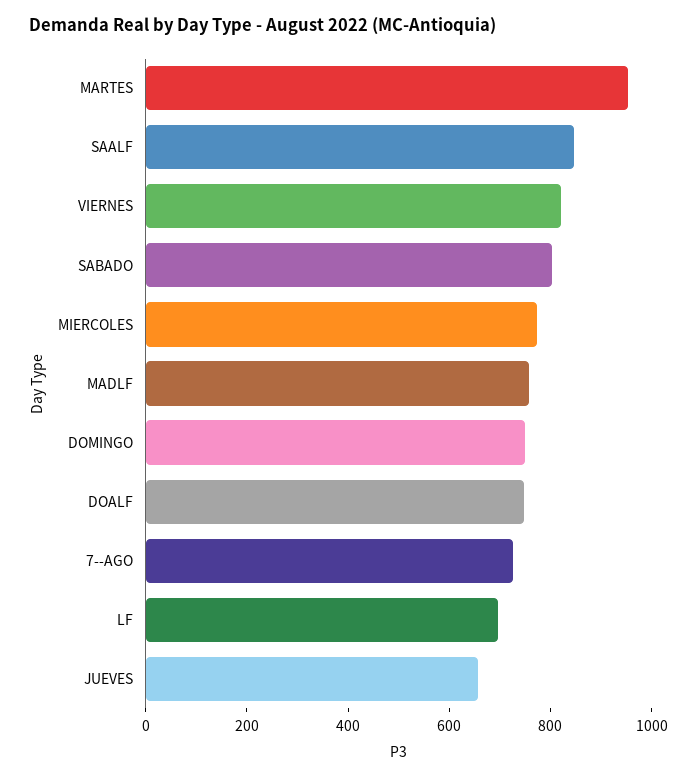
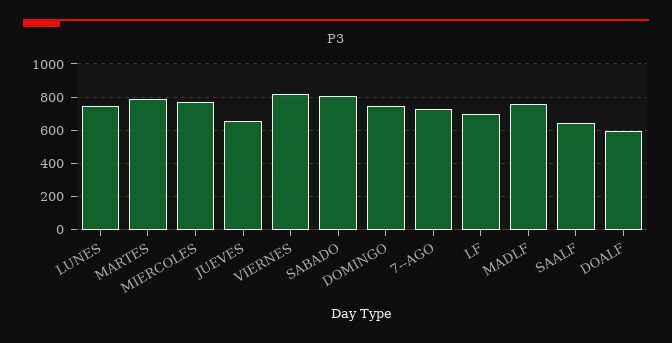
MARTES: 950 -> 800
SAALF: 850 -> 650
DOALF: 750 -> 600
LUNES: none -> 750

